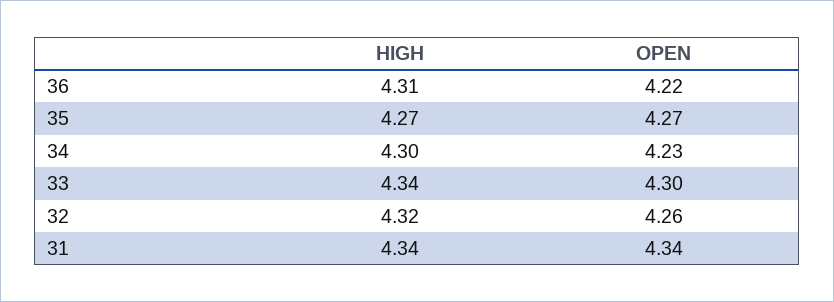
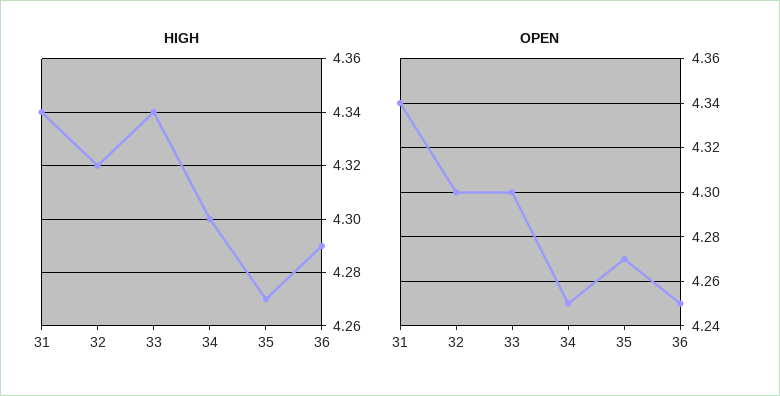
HIGH, 36: 4.31 -> 4.29
OPEN, 36: 4.22 -> 4.25
OPEN, 34: 4.23 -> 4.25
OPEN, 32: 4.26 -> 4.3

